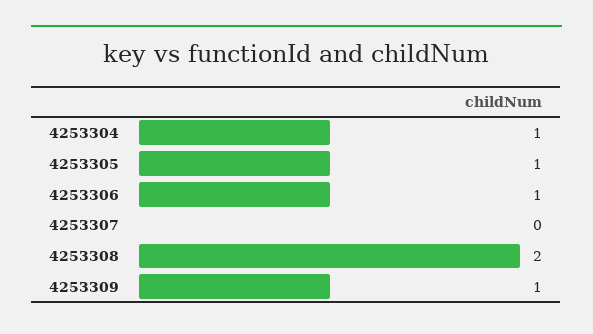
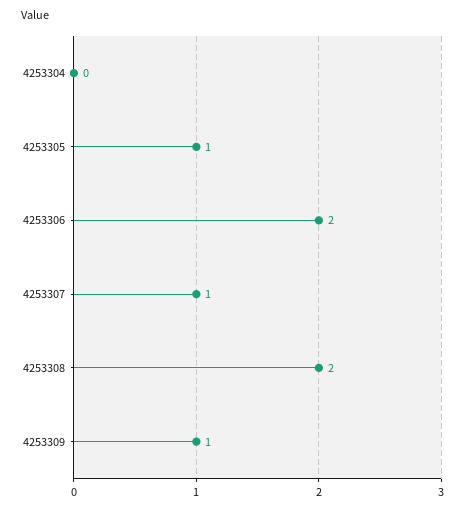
4253304: 1 -> 0
4253306: 1 -> 2
4253307: 0 -> 1

